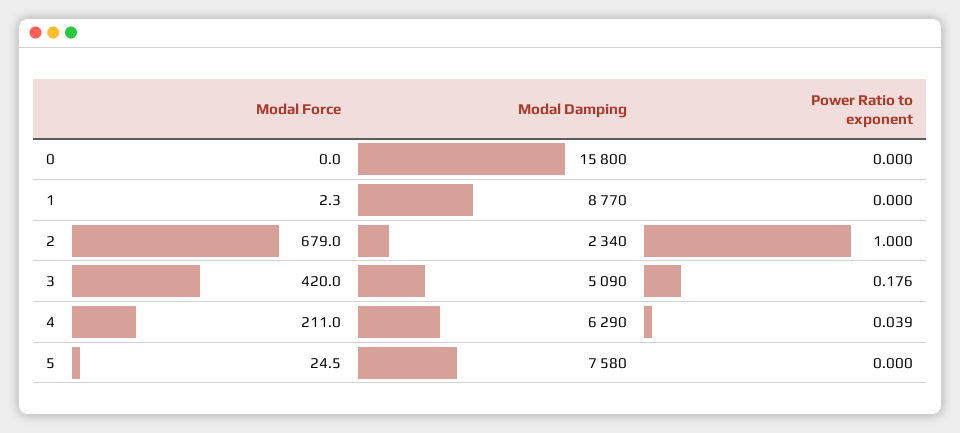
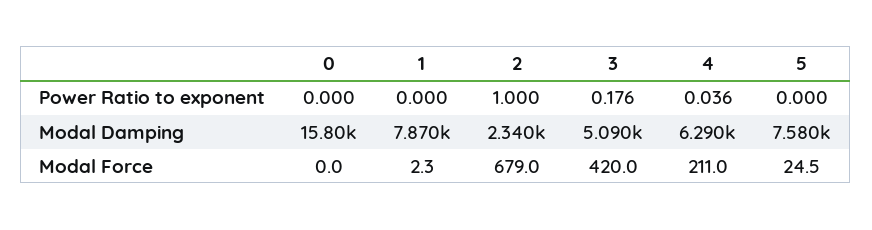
Modal Damping, 1: 8770 -> 7870
Power Ratio to exponent, 4: 0.039 -> 0.036

